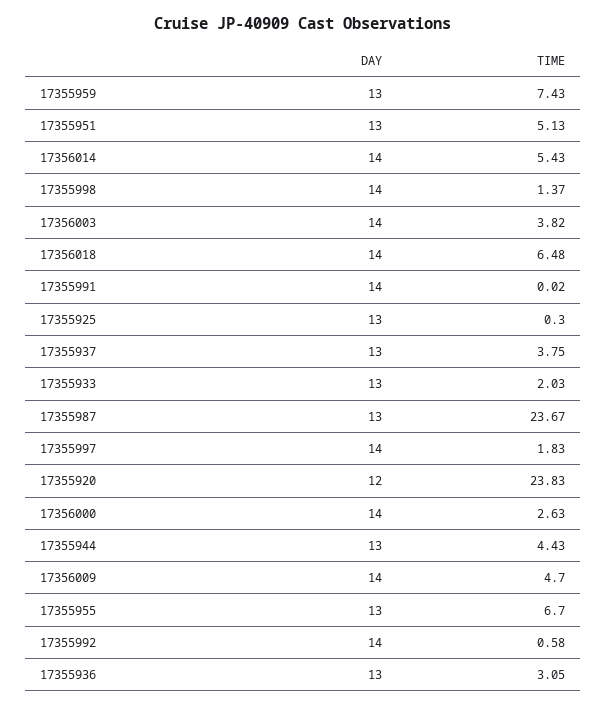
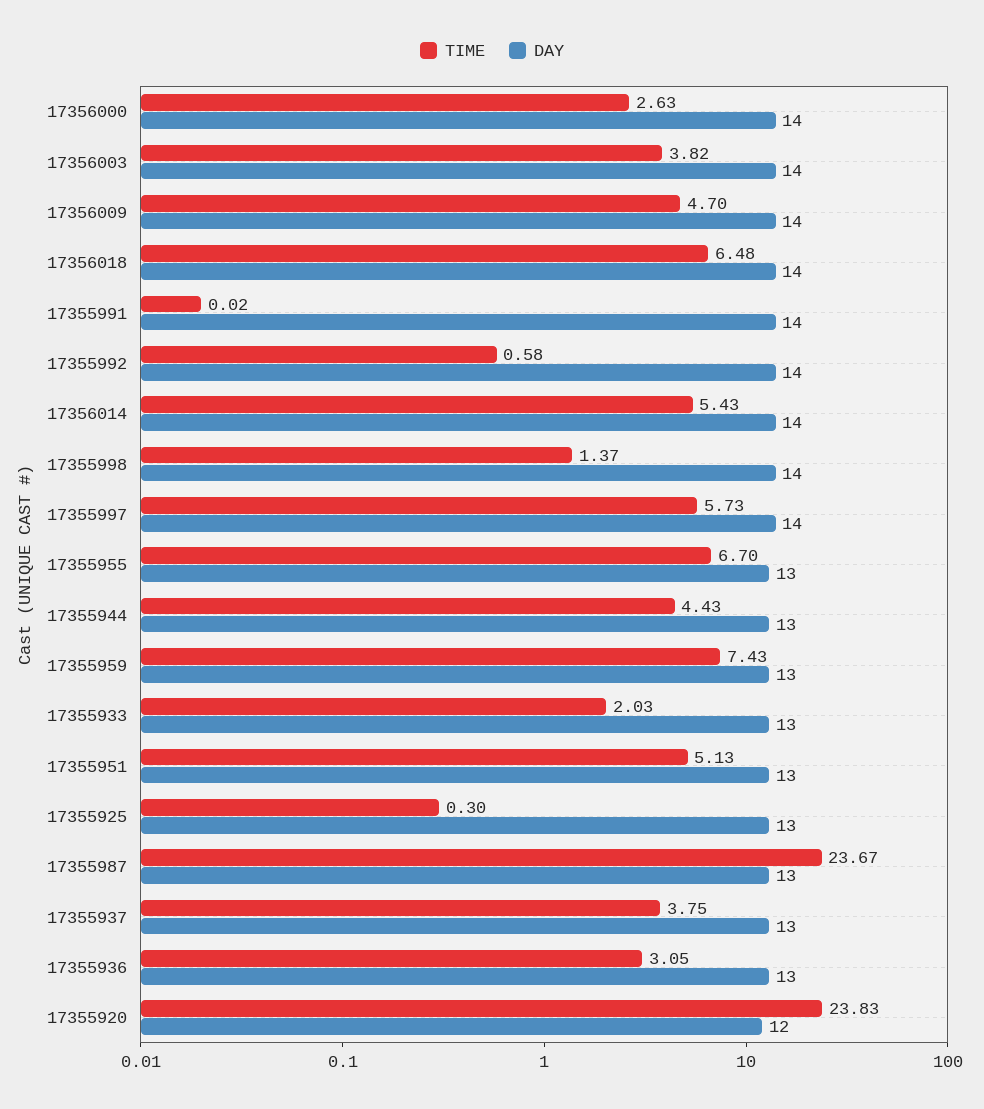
TIME, 17355997: 1.83 -> 5.73

